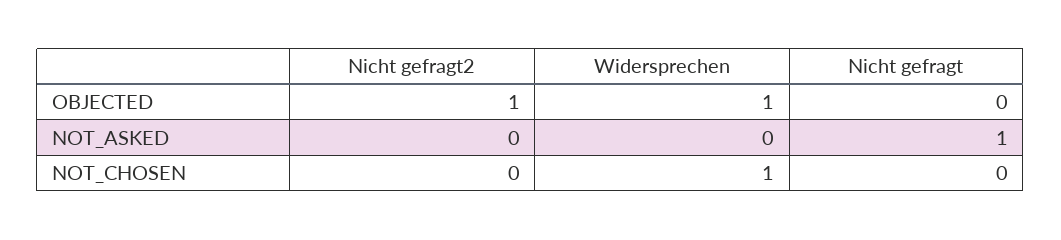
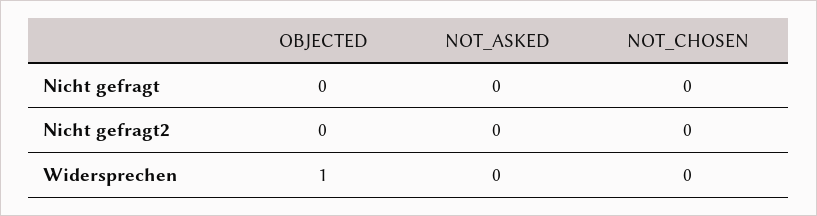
Nicht gefragt2, OBJECTED: 1 -> 0
Nicht gefragt, NOT_ASKED: 1 -> 0
Widersprechen, NOT_CHOSEN: 1 -> 0

